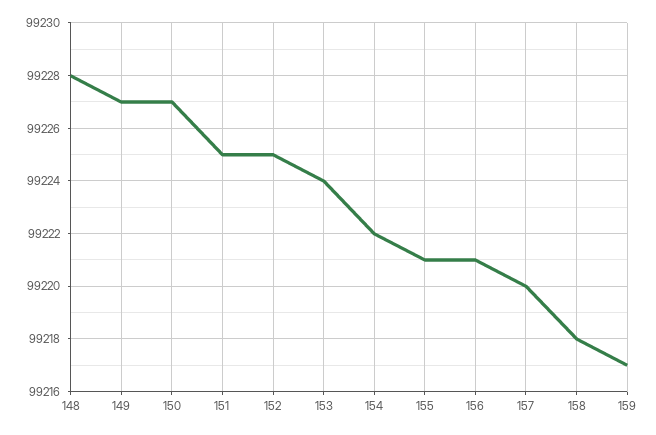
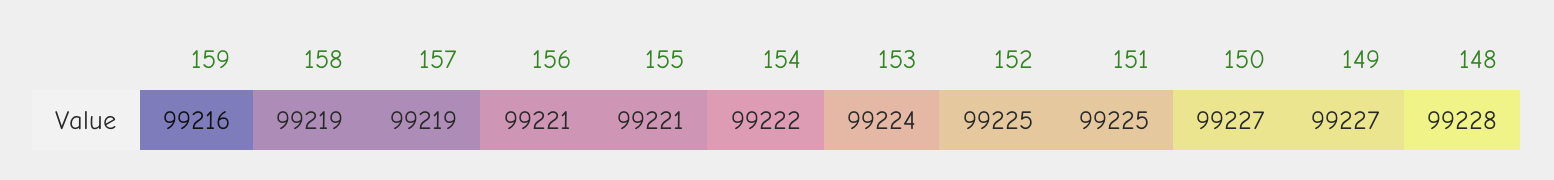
157: 99220 -> 99219
158: 99218 -> 99219
159: 99217 -> 99216

